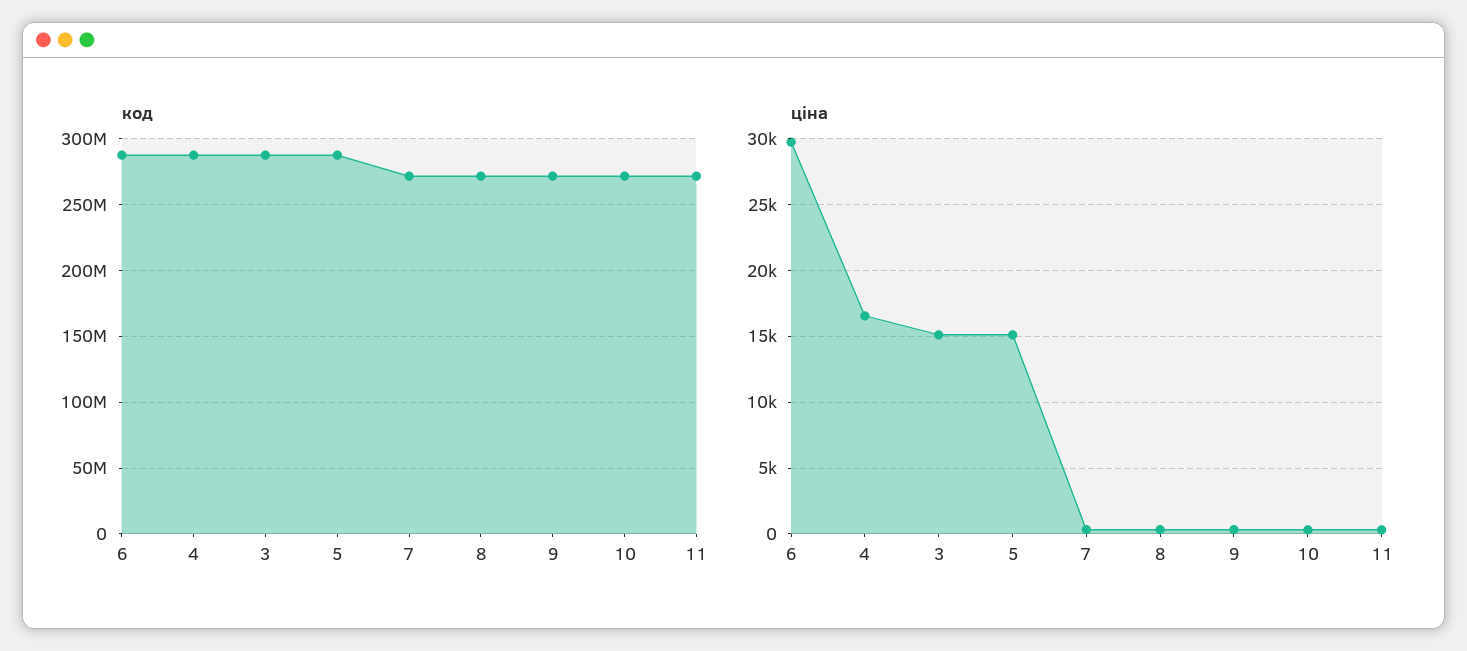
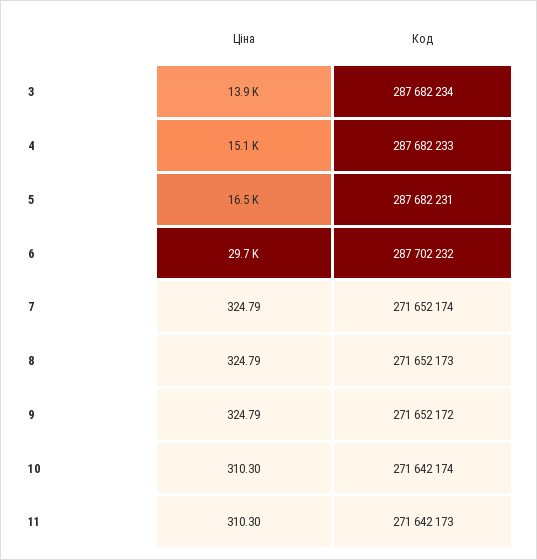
ціна, 4: 16500 -> 15100
ціна, 3: 15000 -> 13900
ціна, 5: 15000 -> 16500

